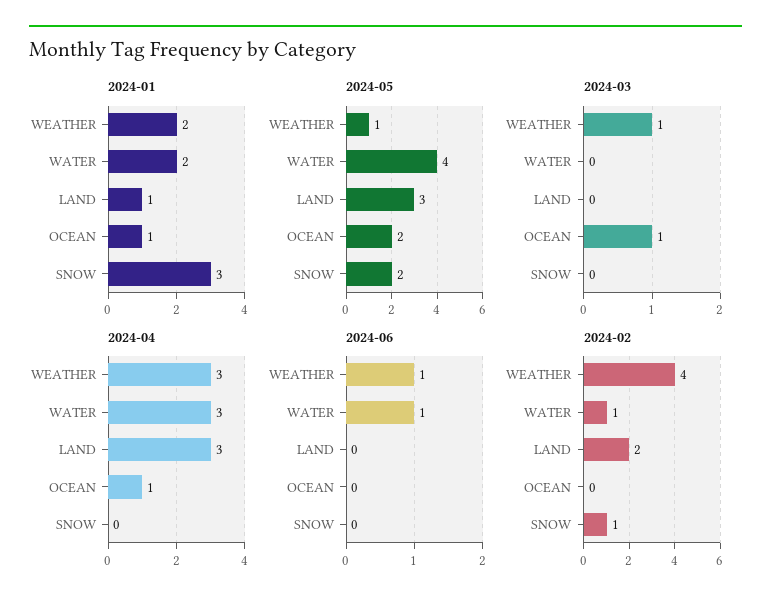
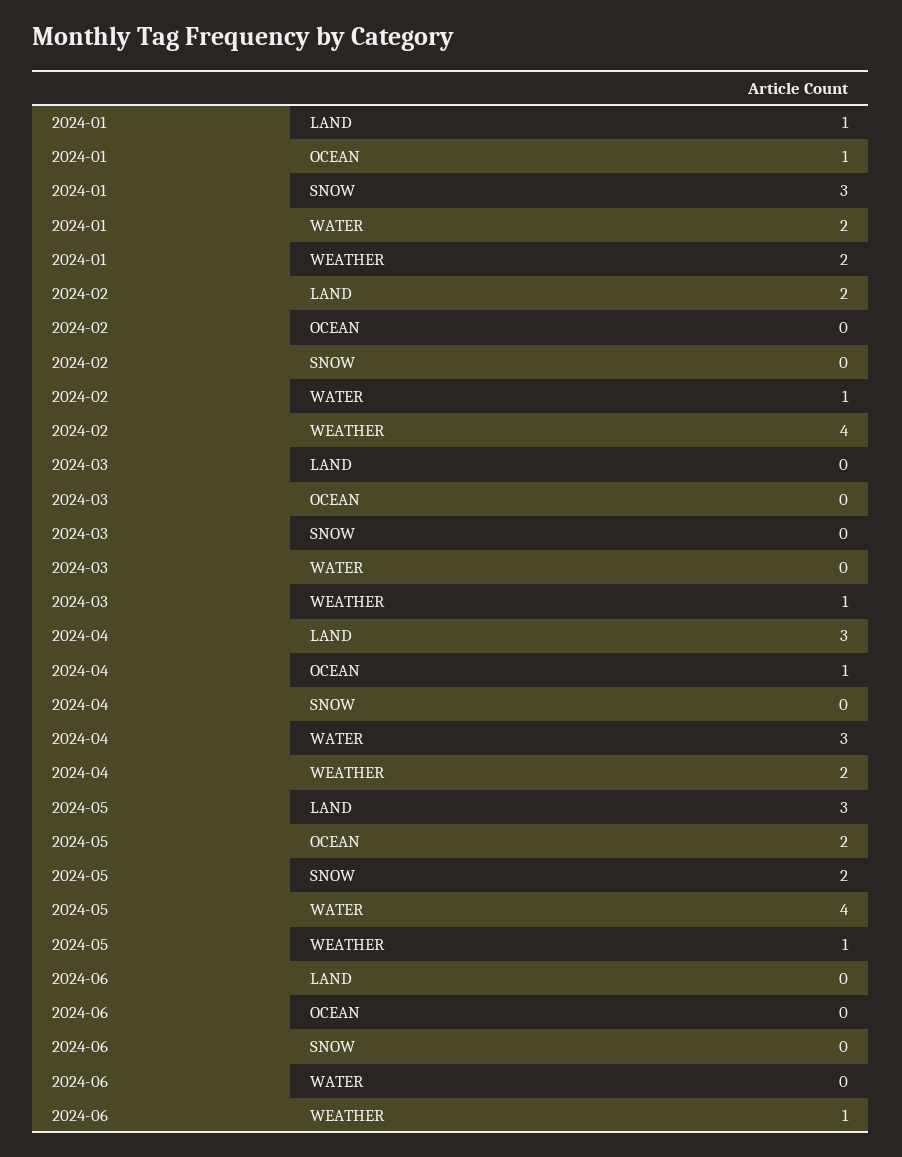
2024-03, OCEAN: 1 -> 0
2024-04, WEATHER: 3 -> 2
2024-06, WATER: 1 -> 0
2024-02, SNOW: 1 -> 0

